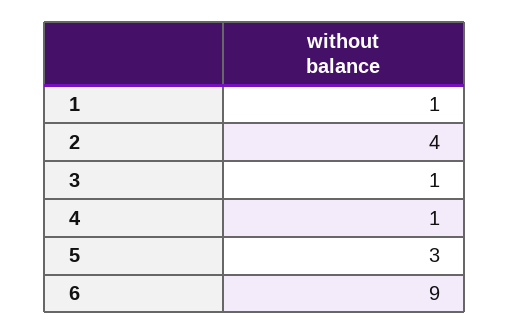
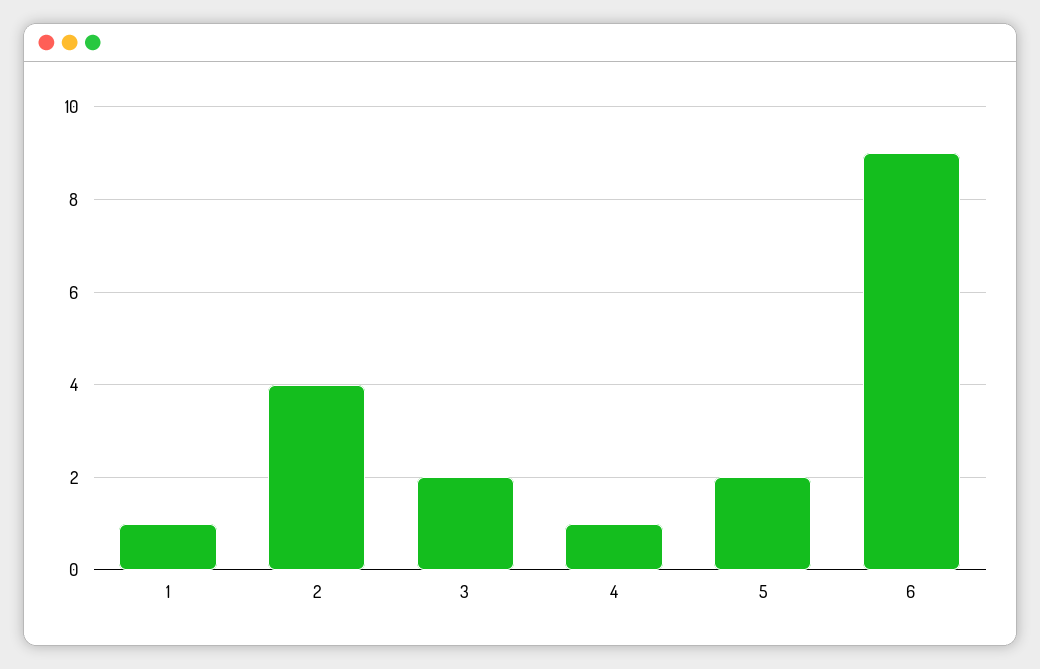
3: 1 -> 2
5: 3 -> 2

